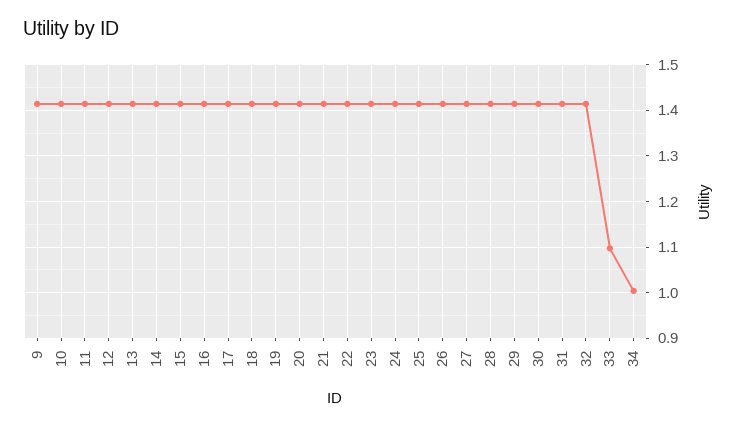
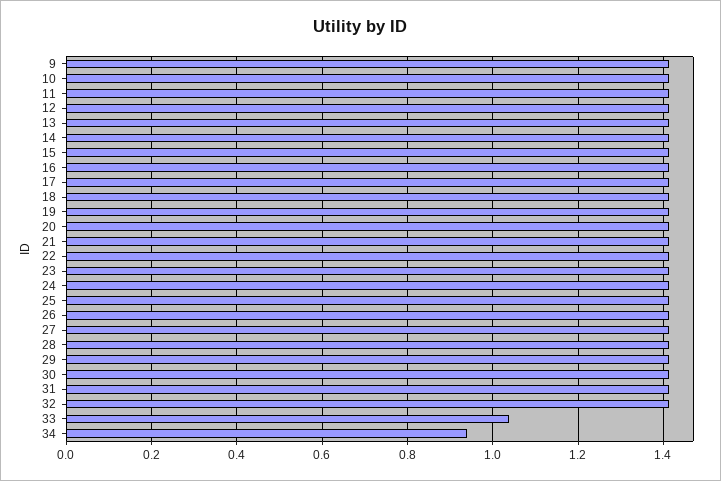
33: 1.1 -> 1.04
34: 1 -> 0.94

